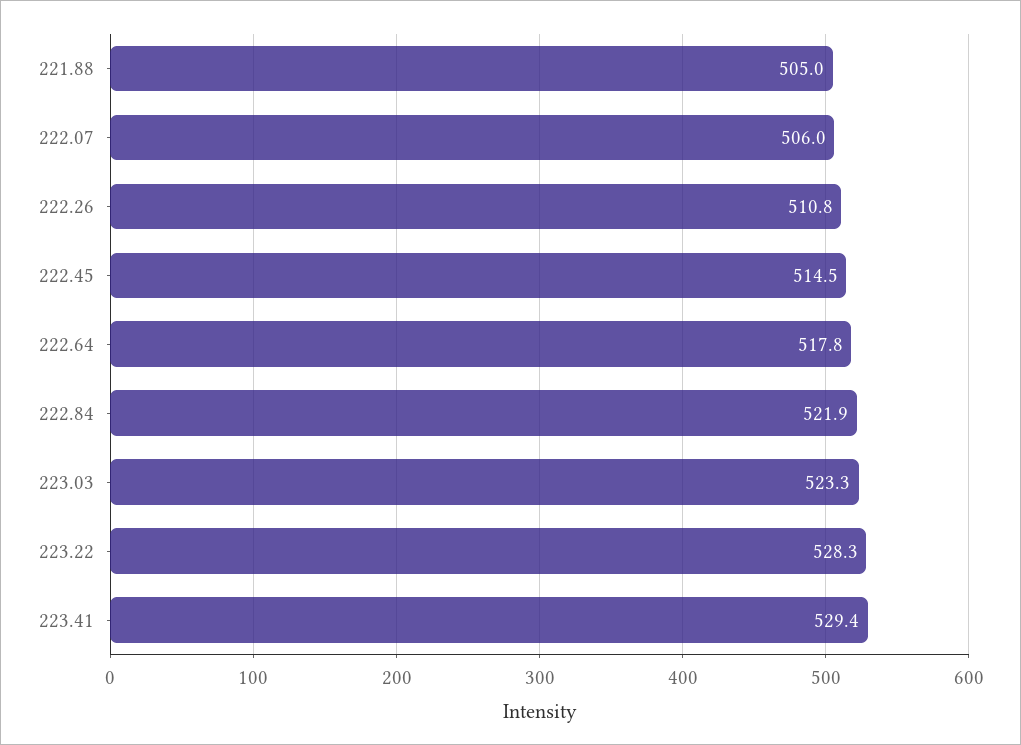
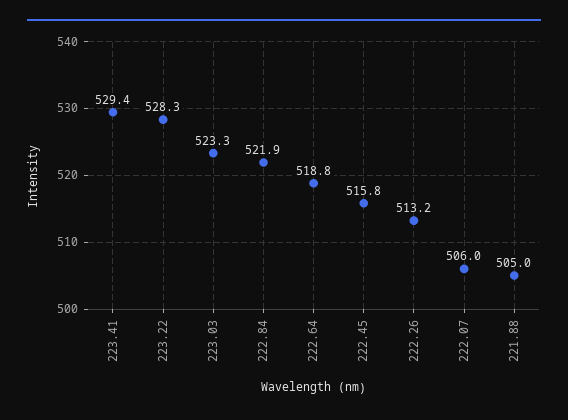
222.26: 510.8 -> 513.2
222.45: 514.5 -> 515.8
222.64: 517.8 -> 518.8

